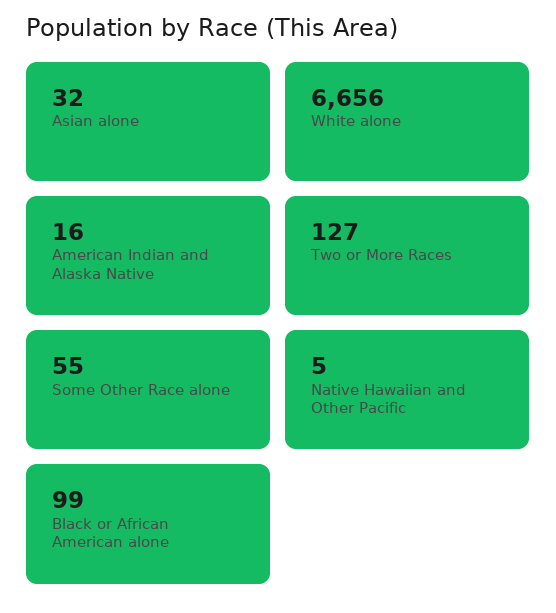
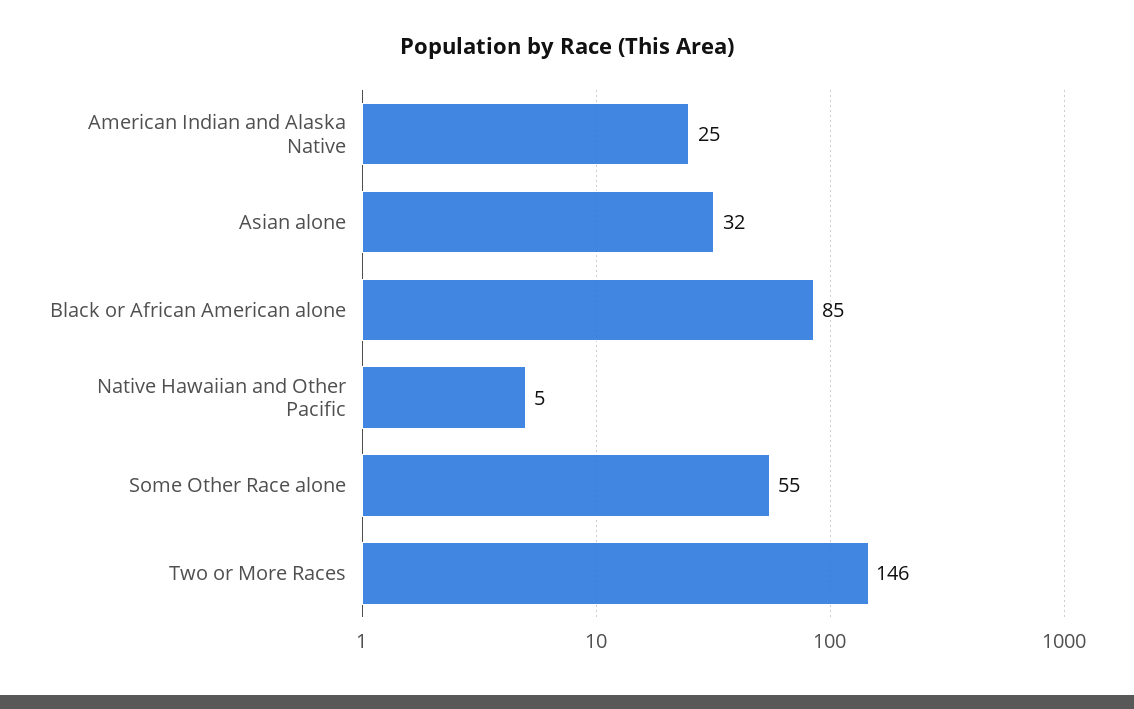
White alone: 6656 -> none
American Indian and Alaska Native: 16 -> 25
Two or More Races: 127 -> 146
Black or African American alone: 99 -> 85

